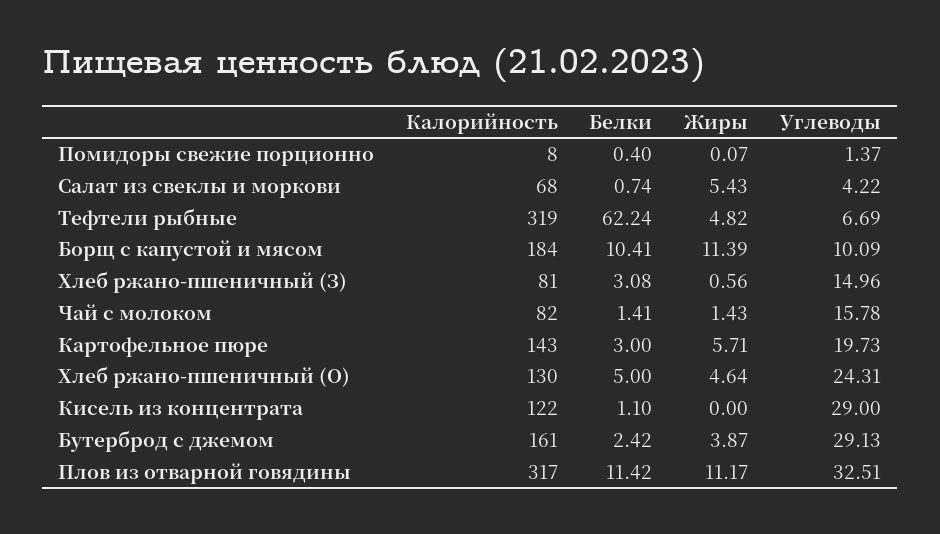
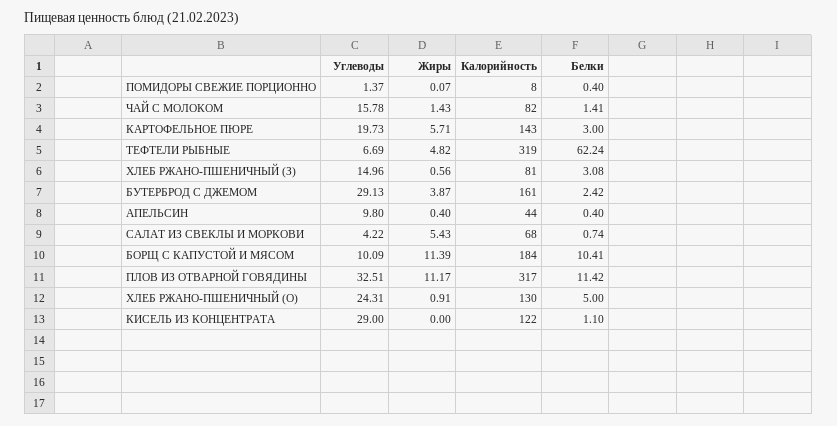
Жиры, Хлеб ржано-пшеничный (О): 4.64 -> 0.91
Углеводы, АПЕЛЬСИН: none -> 9.8
Жиры, АПЕЛЬСИН: none -> 0.4
Калорийность, АПЕЛЬСИН: none -> 44
Белки, АПЕЛЬСИН: none -> 0.4

